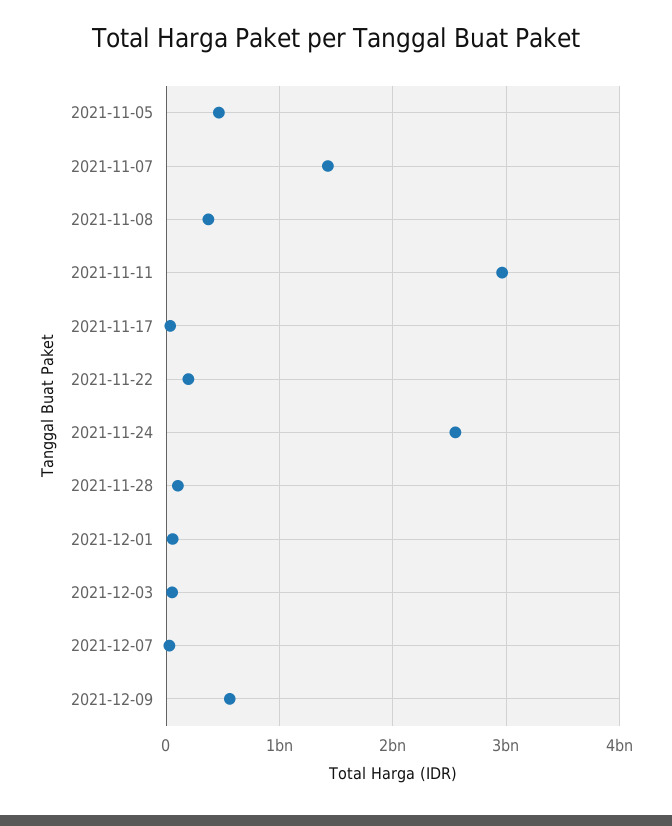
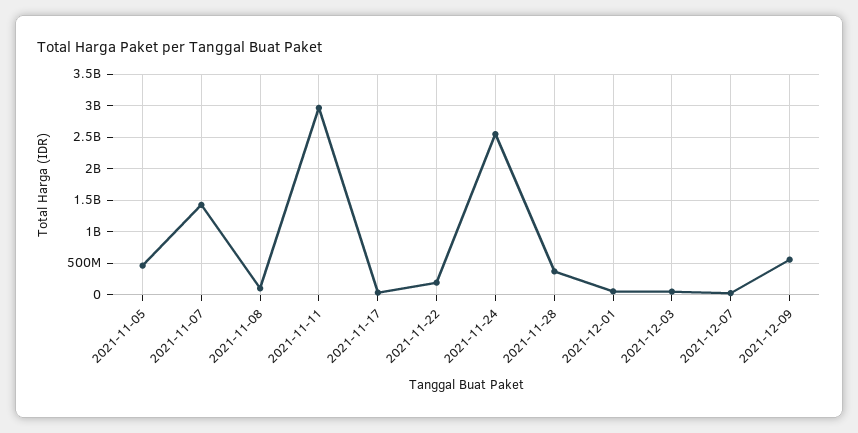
2021-11-08: 400000000 -> 100000000
2021-11-28: 100000000 -> 400000000

